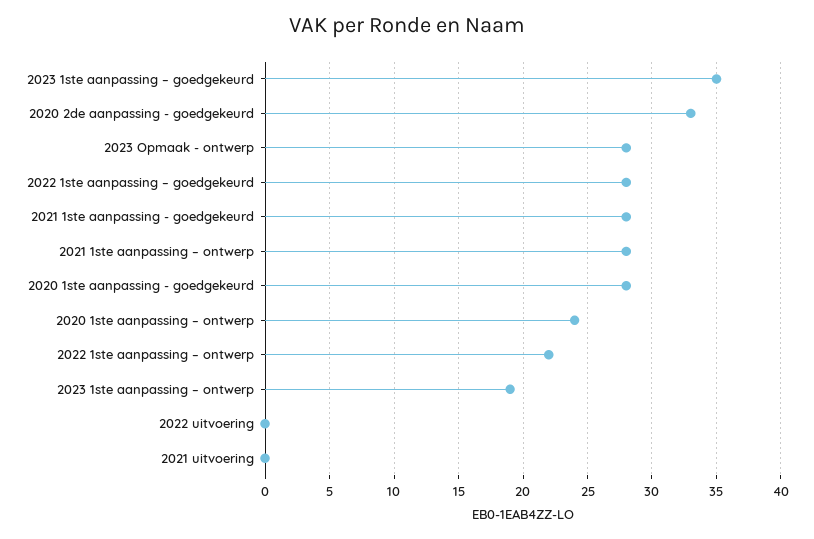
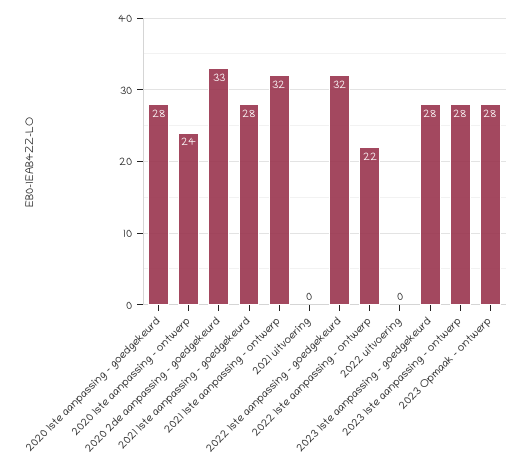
2023 1ste aanpassing – goedgekeurd: 35 -> 28
2022 1ste aanpassing – goedgekeurd: 28 -> 32
2021 1ste aanpassing – ontwerp: 28 -> 32
2023 1ste aanpassing – ontwerp: 19 -> 28

